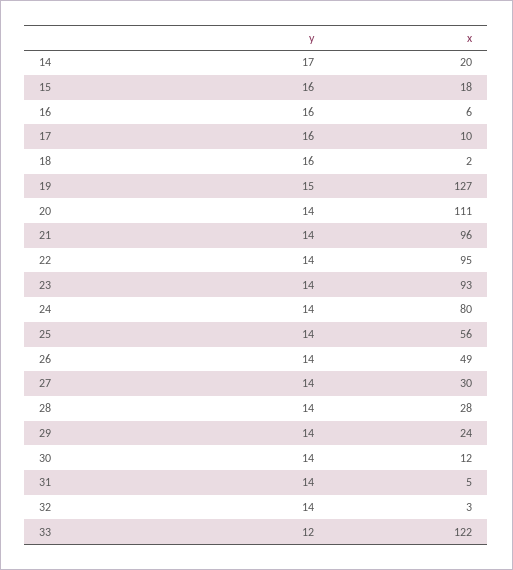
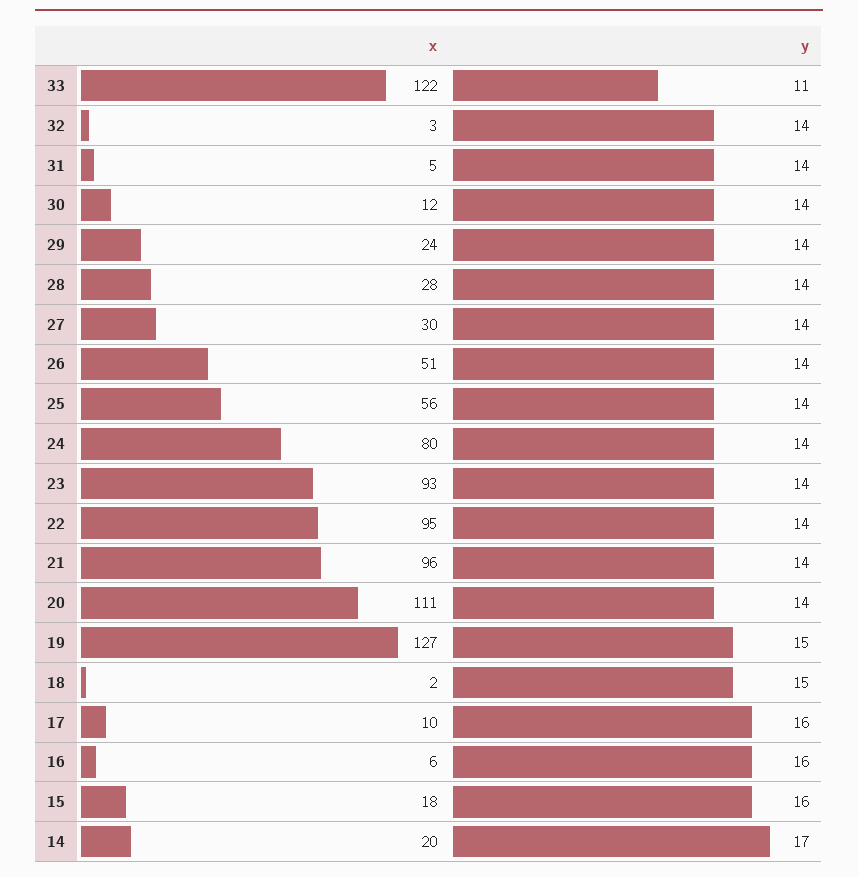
y, 18: 16 -> 15
x, 26: 49 -> 51
y, 33: 12 -> 11

